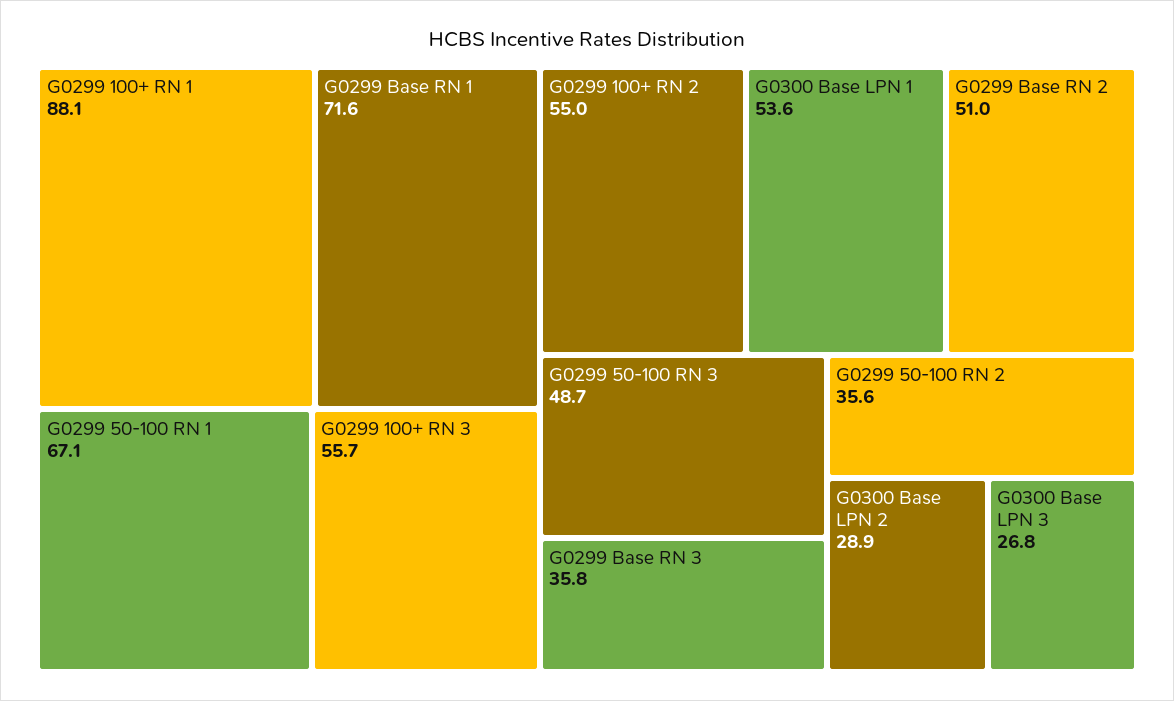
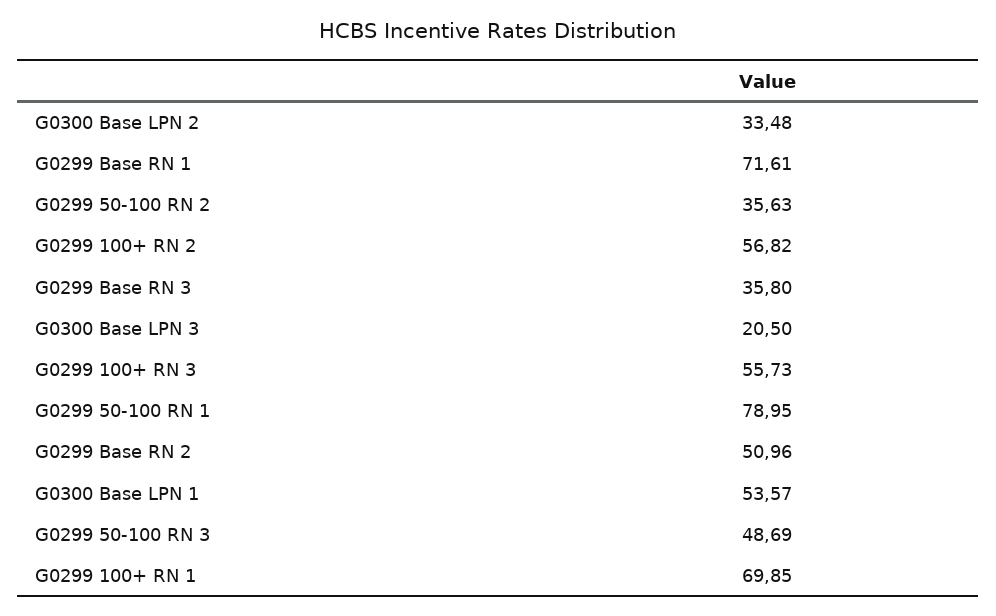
G0299 100+ RN 1: 88.1 -> 69.85
G0299 50-100 RN 1: 67.1 -> 78.95
G0299 100+ RN 2: 55 -> 56.82
G0300 Base LPN 2: 28.9 -> 33.48
G0300 Base LPN 3: 26.8 -> 20.5

